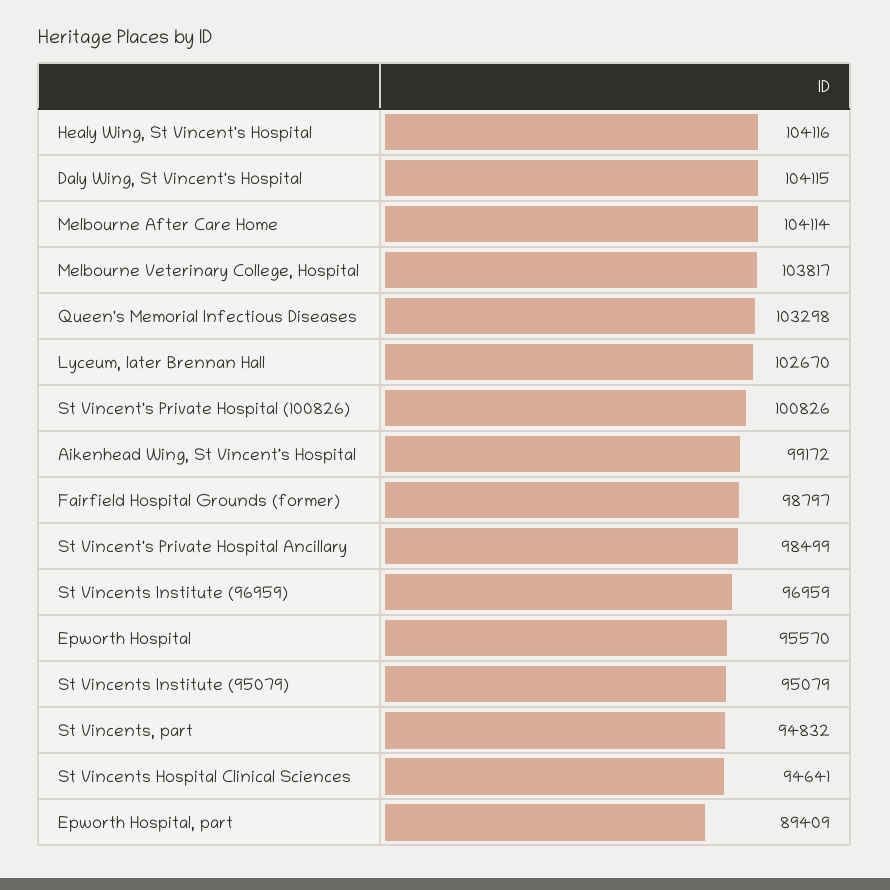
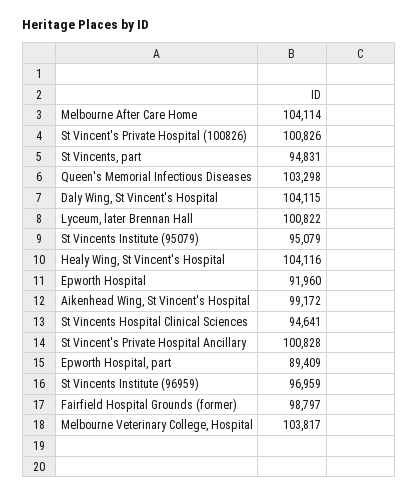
Lyceum, later Brennan Hall: 102670 -> 100822
St Vincent's Private Hospital Ancillary: 98499 -> 100828
Epworth Hospital: 95570 -> 91960
St Vincents, part: 94832 -> 94831

